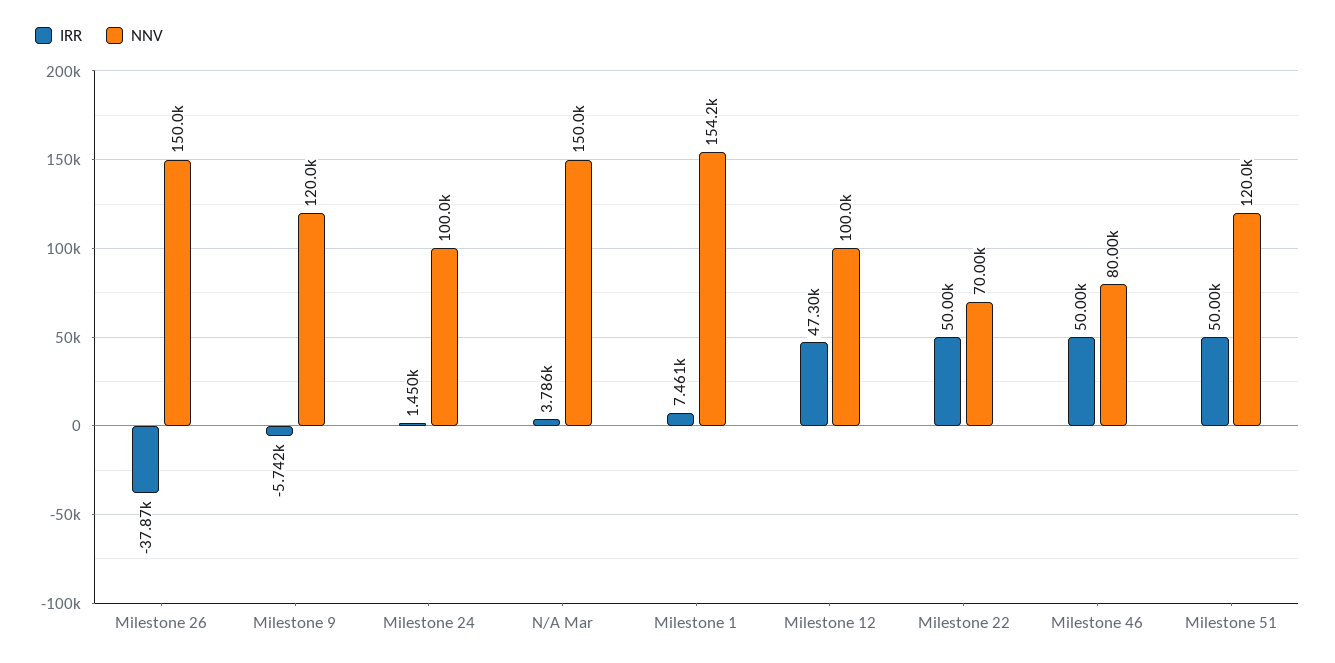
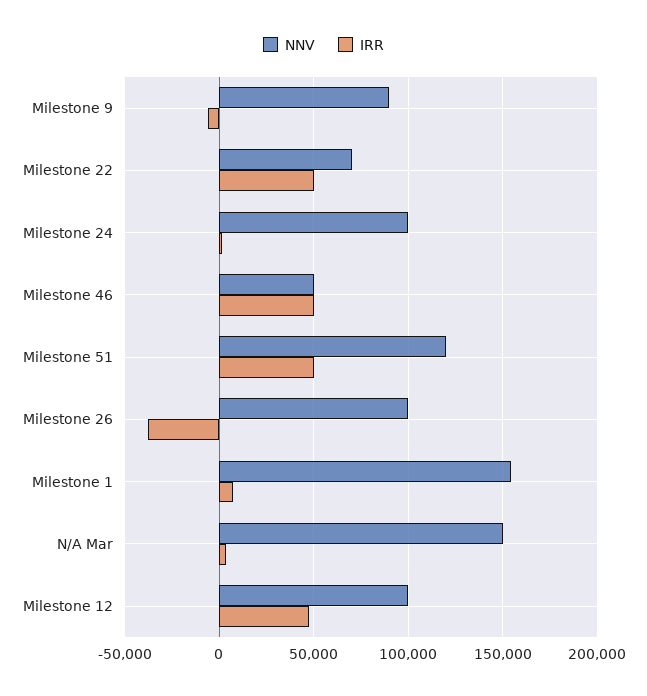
NNV, Milestone 26: 150000 -> 100000
NNV, Milestone 9: 120000 -> 90000
NNV, Milestone 46: 80000 -> 50000

